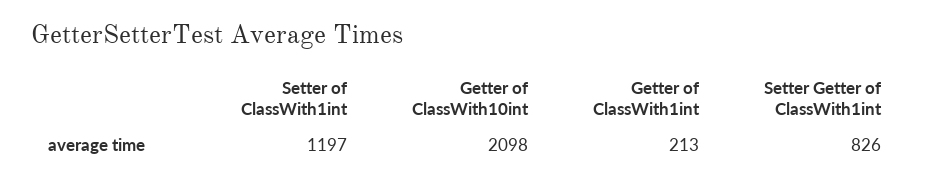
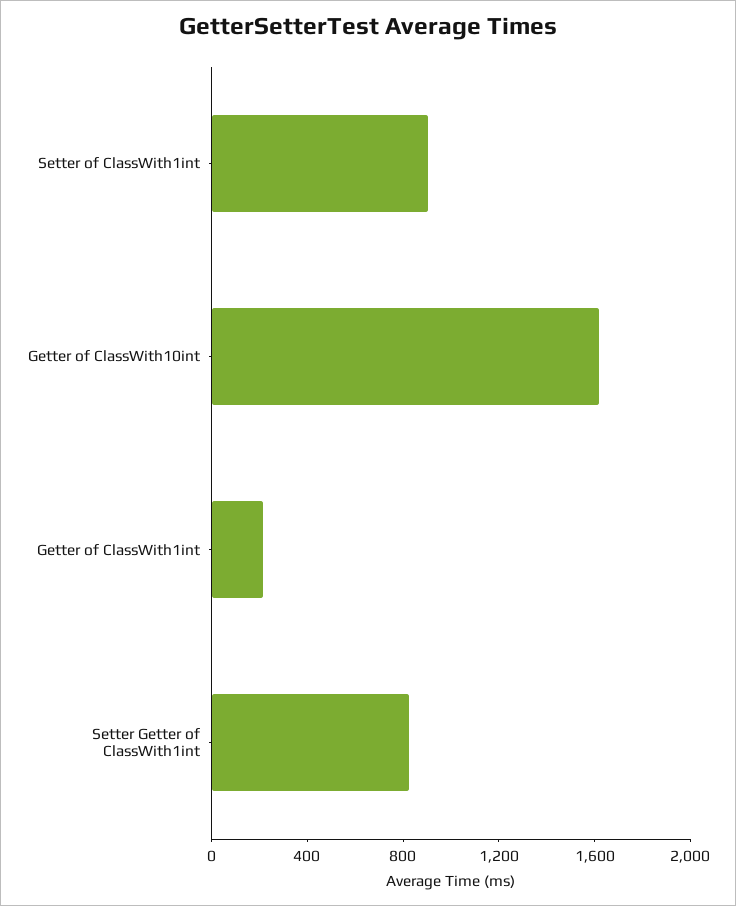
Setter of ClassWith1int: 1197 -> 900
Getter of ClassWith10int: 2098 -> 1600

